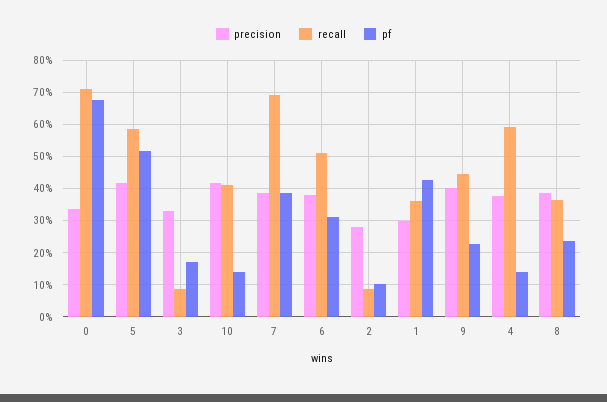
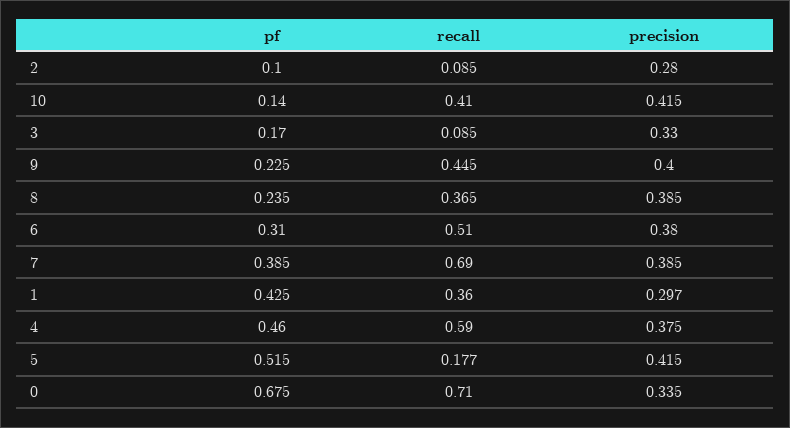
recall, 5: 0.58 -> 0.177
pf, 4: 0.14 -> 0.46

